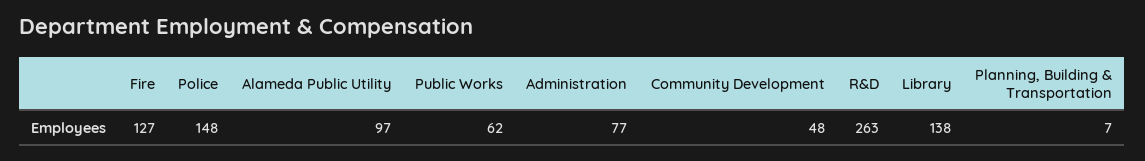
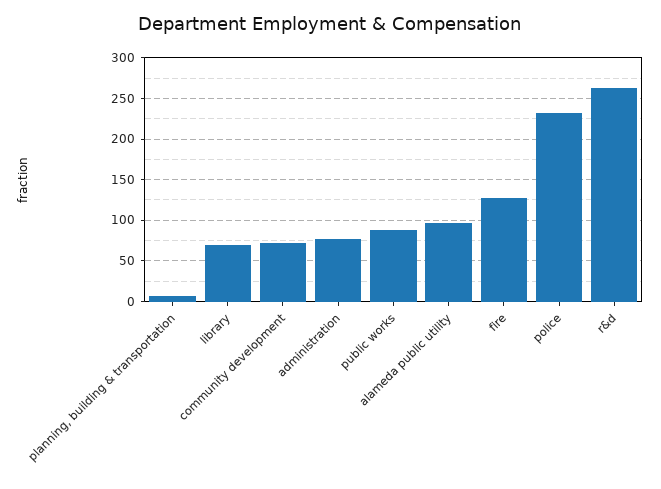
Police: 148 -> 230
Public Works: 62 -> 90
Community Development: 48 -> 70
Library: 138 -> 70

